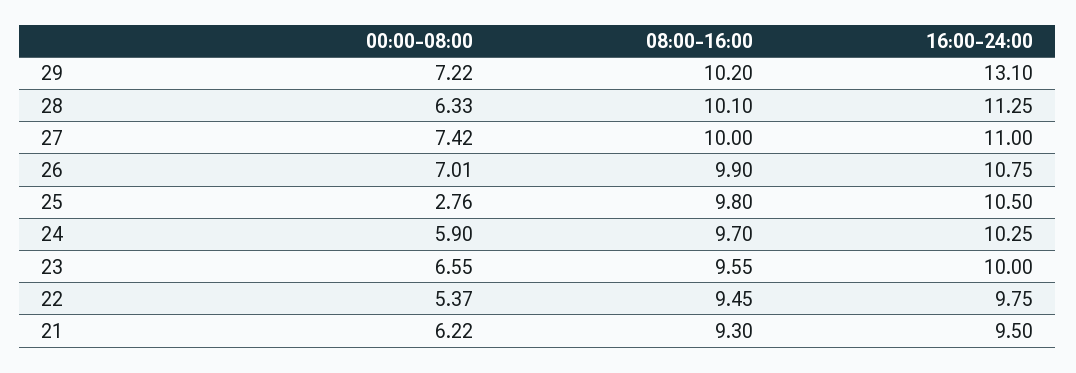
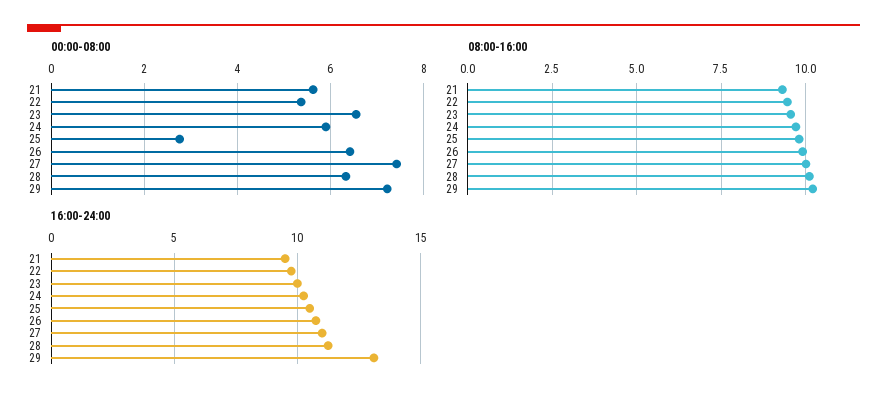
00:00-08:00, 26: 7.01 -> 6.4
00:00-08:00, 21: 6.22 -> 5.6

